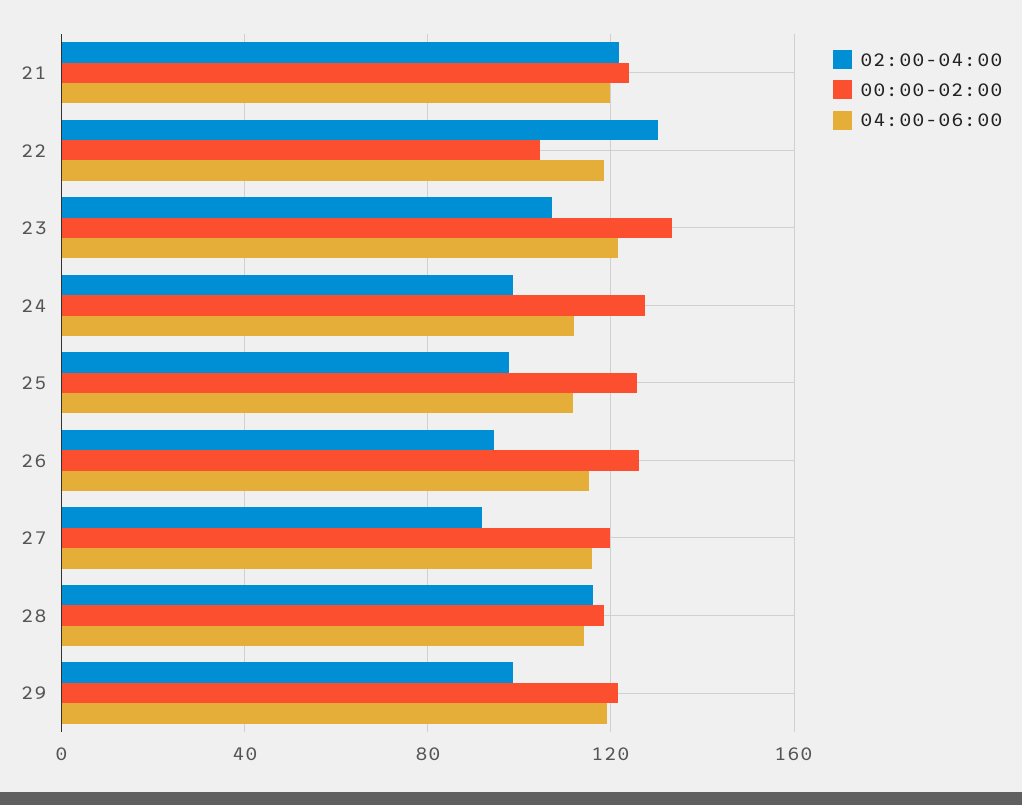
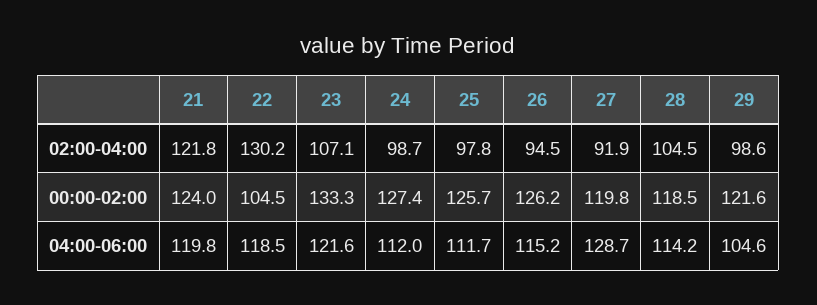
04:00-06:00, 27: 115 -> 128.7
02:00-04:00, 28: 115 -> 104.5
04:00-06:00, 29: 120 -> 104.6

